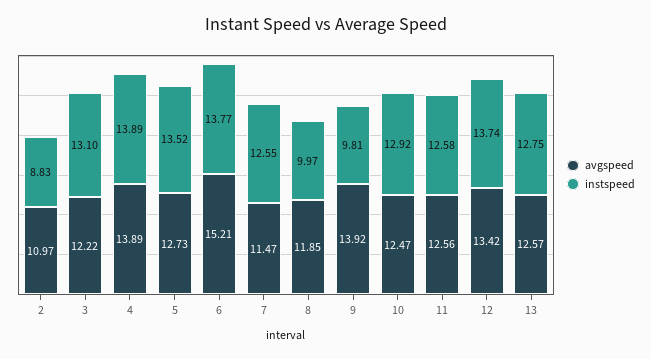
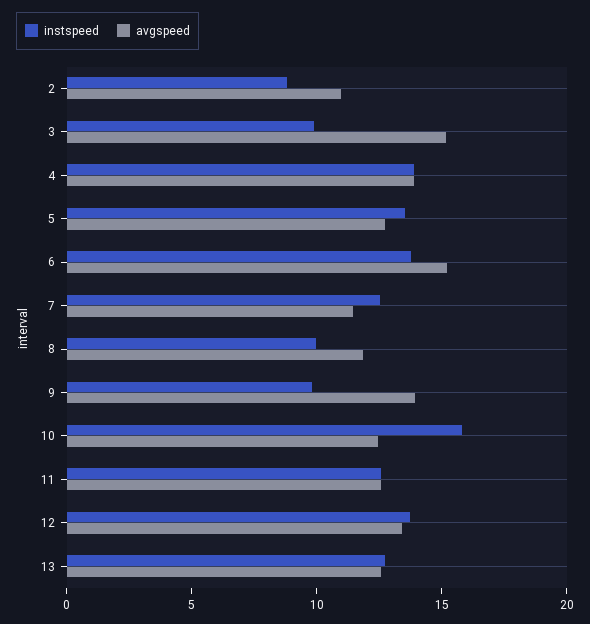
avgspeed, 3: 12.22 -> 15
instspeed, 3: 13.1 -> 10
instspeed, 10: 12.92 -> 16

